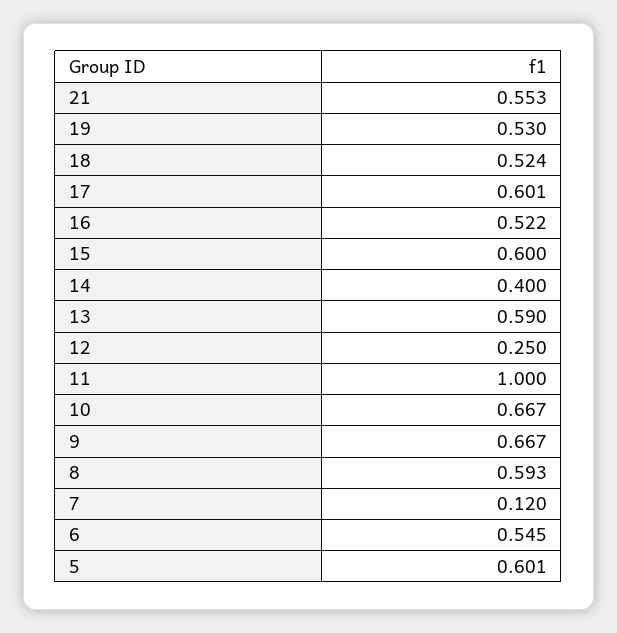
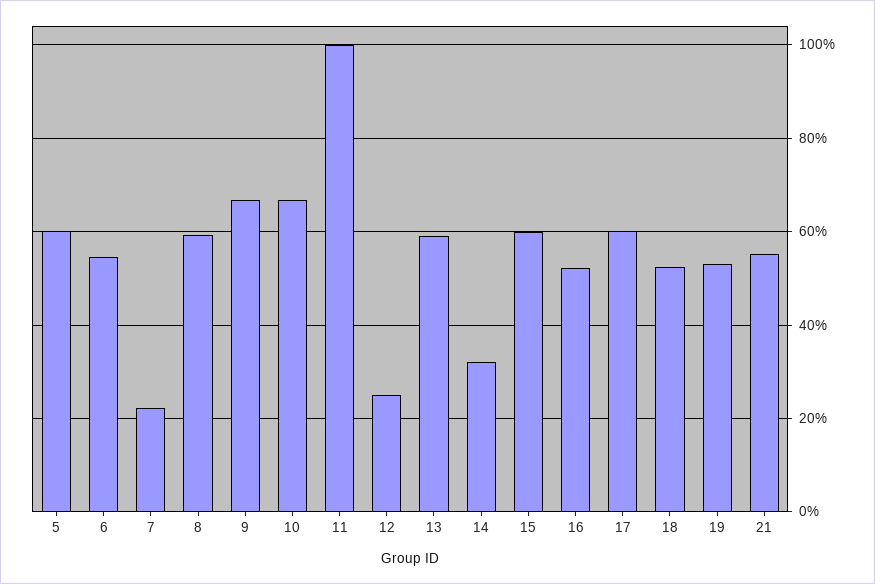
14: 0.4 -> 0.32
7: 0.12 -> 0.22

